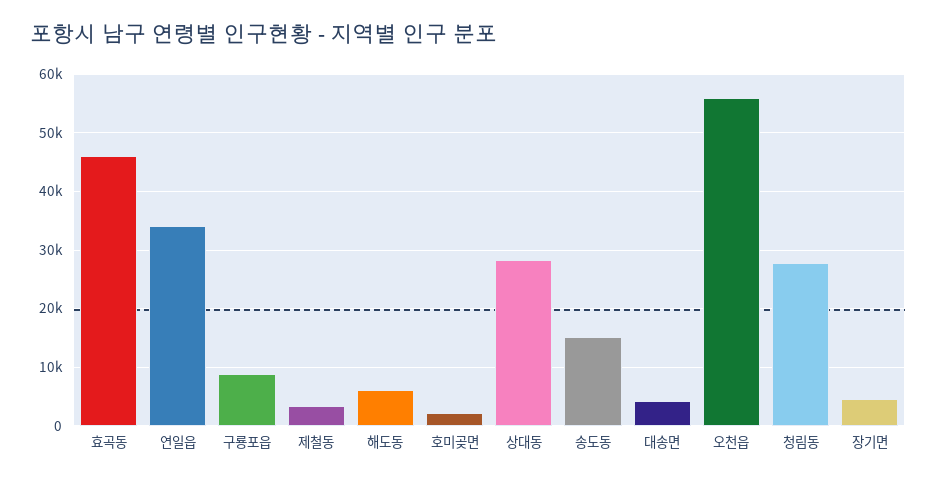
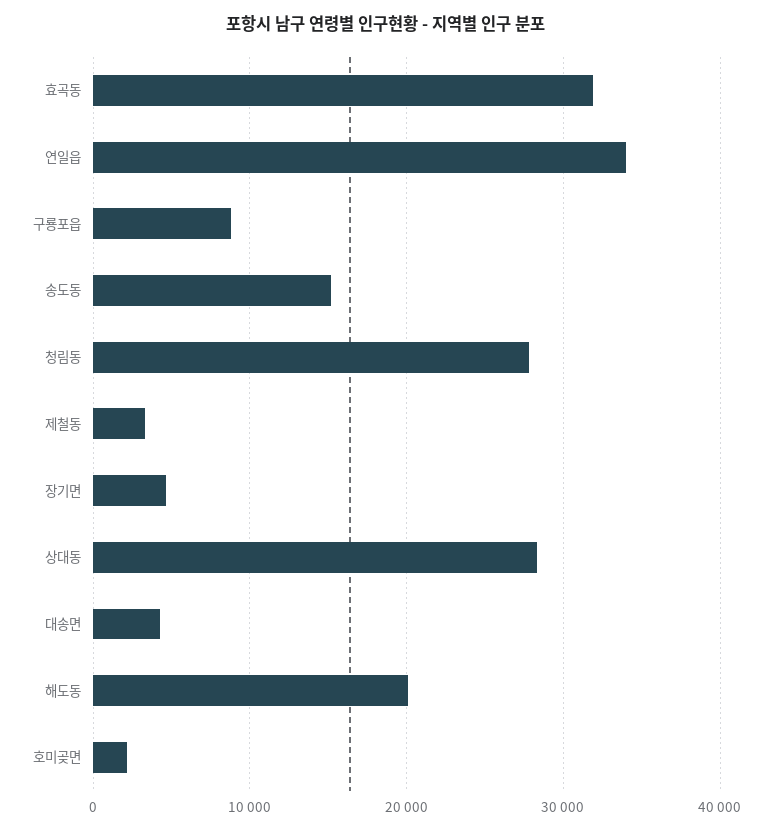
효곡동: 46000 -> 32000
해도동: 6000 -> 20000
오천읍: 56000 -> none

